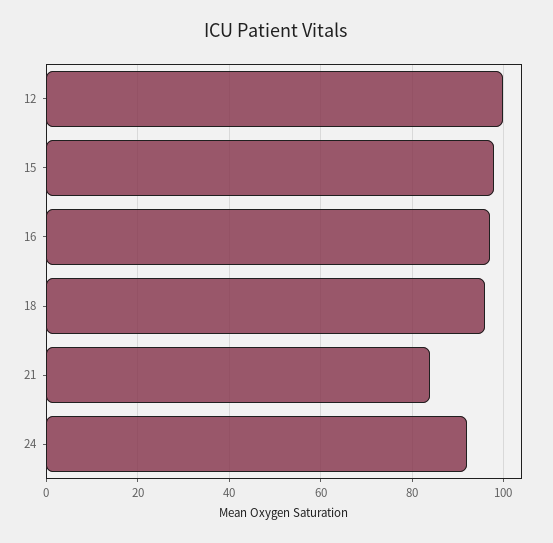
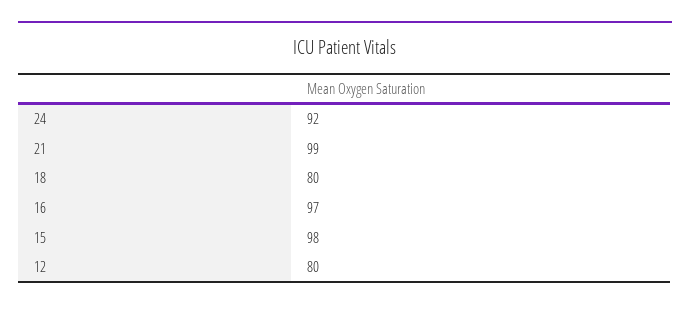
12: 100 -> 80
18: 95 -> 80
21: 85 -> 99

